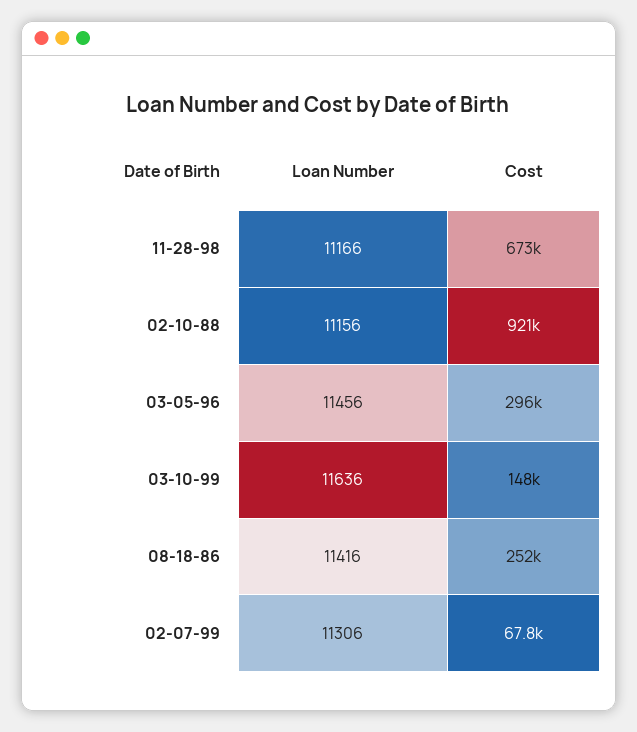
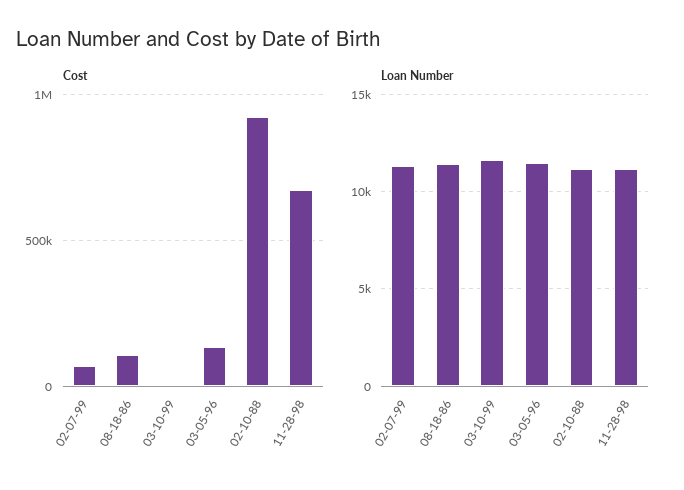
Cost, 03-05-96: 296000 -> 150000
Cost, 03-10-99: 148000 -> 0
Cost, 08-18-86: 252000 -> 100000

